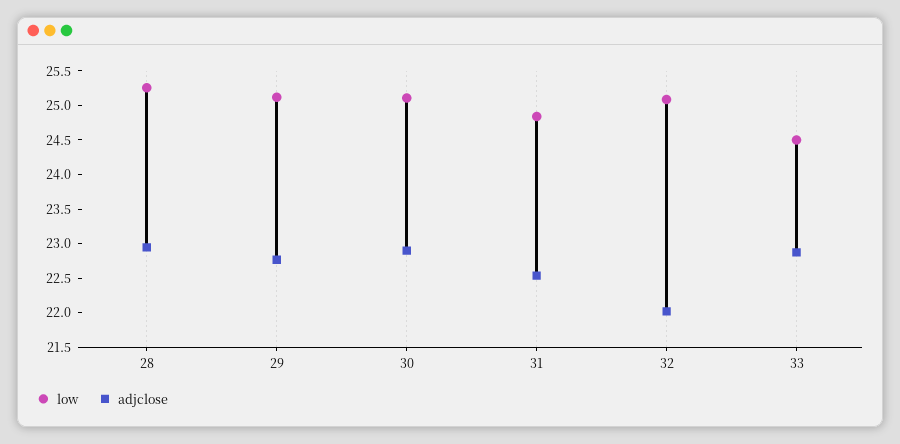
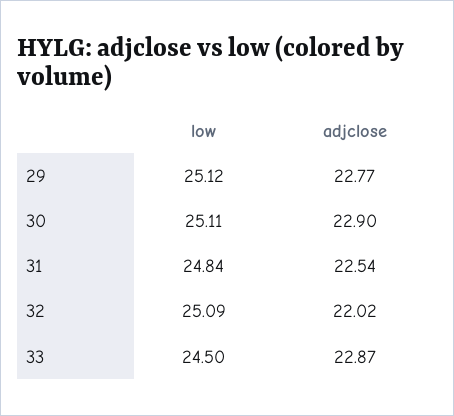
low, 28: 25.25 -> none
adjclose, 28: 23 -> none

